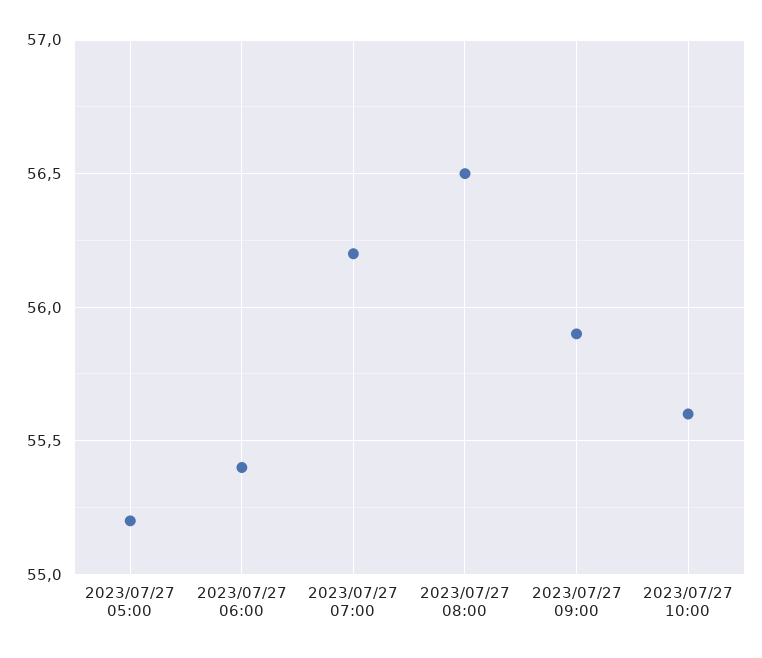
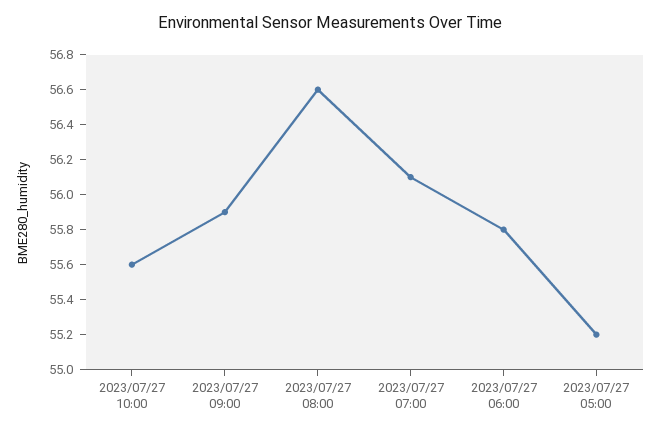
2023/07/27 06:00: 55.4 -> 55.8
2023/07/27 07:00: 56.2 -> 56.1
2023/07/27 08:00: 56.5 -> 56.6

